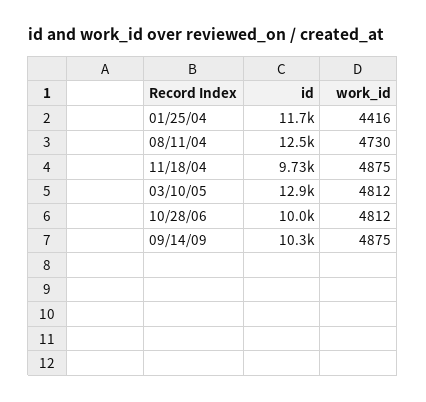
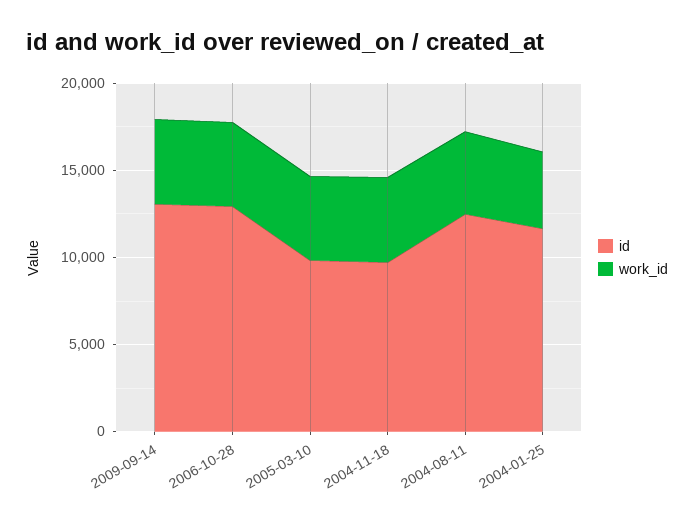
id, 03/10/05: 12900 -> 10000
id, 10/28/06: 10000 -> 13000
id, 09/14/09: 10300 -> 13000

